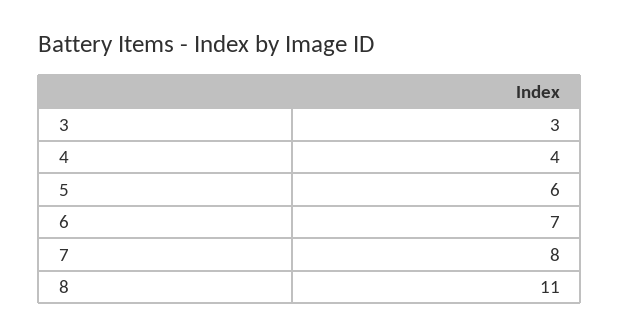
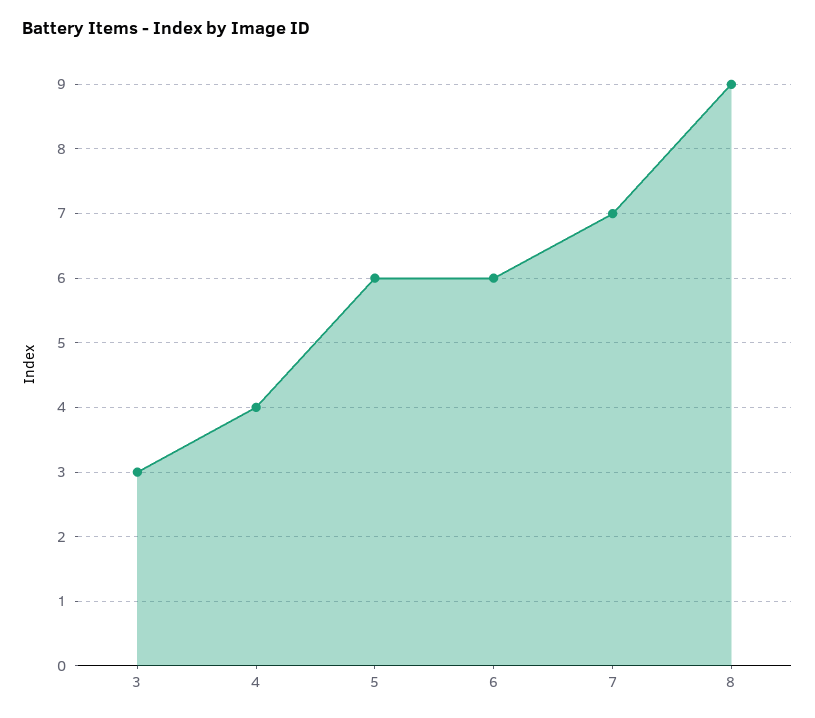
6: 7 -> 6
7: 8 -> 7
8: 11 -> 9

